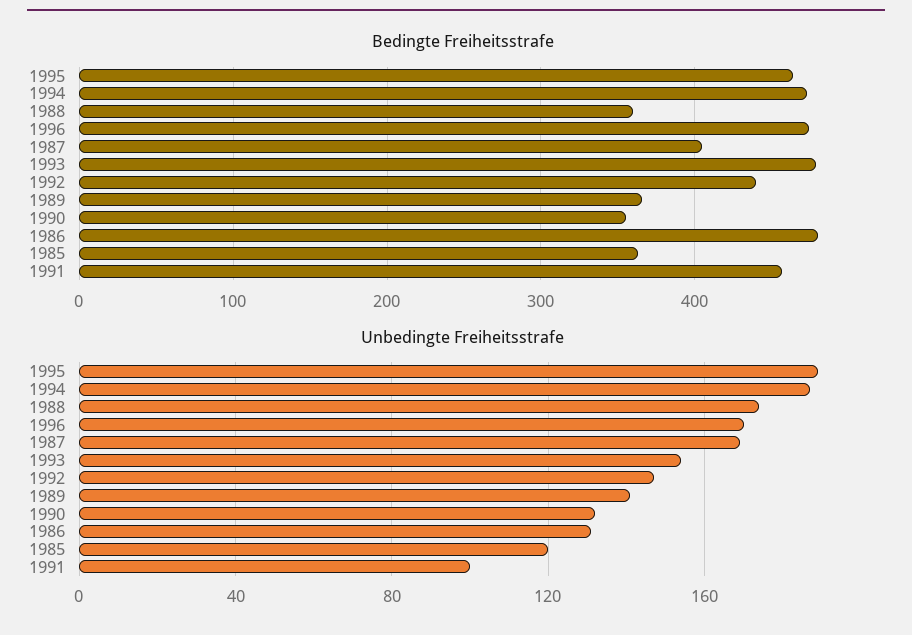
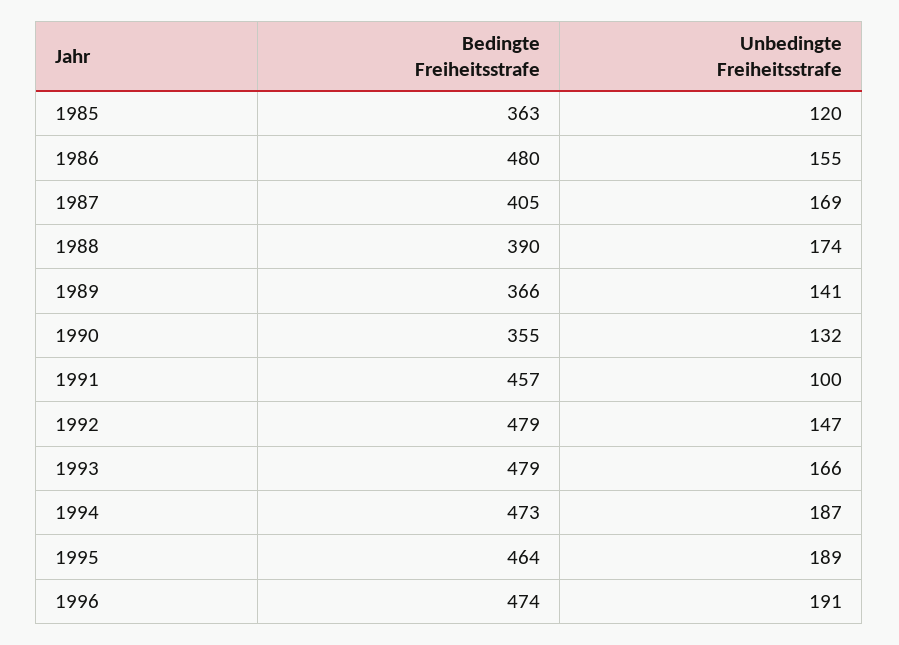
Bedingte Freiheitsstrafe, 1988: 360 -> 390
Bedingte Freiheitsstrafe, 1992: 440 -> 479
Unbedingte Freiheitsstrafe, 1996: 170 -> 191
Unbedingte Freiheitsstrafe, 1993: 155 -> 166
Unbedingte Freiheitsstrafe, 1986: 130 -> 155

